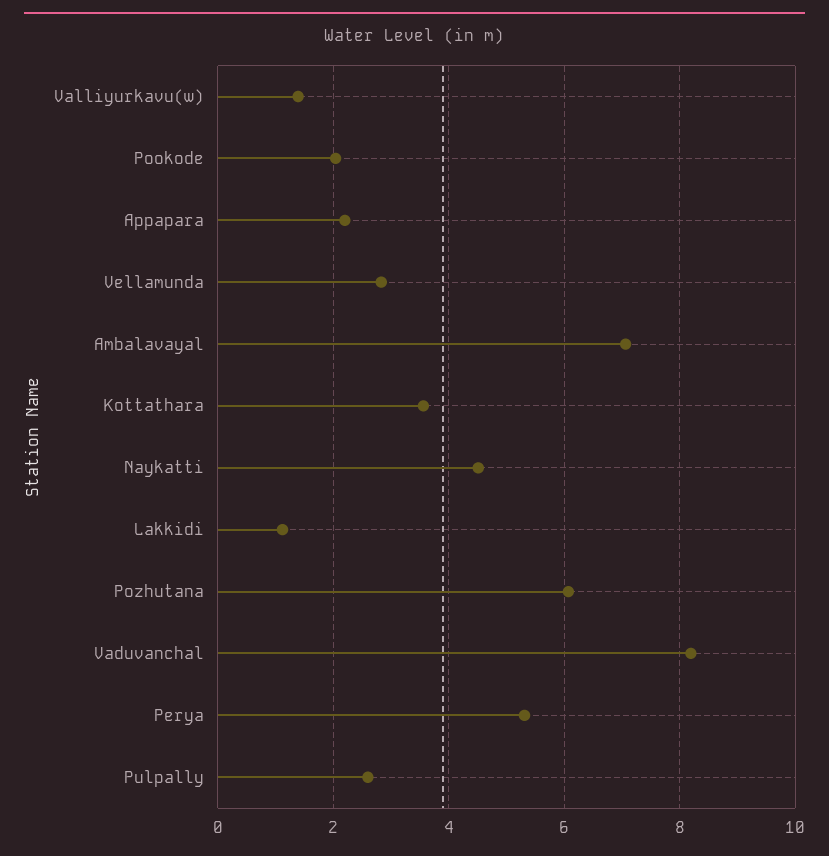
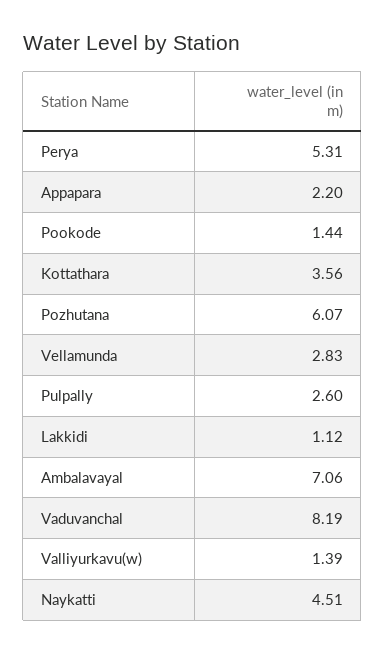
Pookode: 2 -> 1.44

